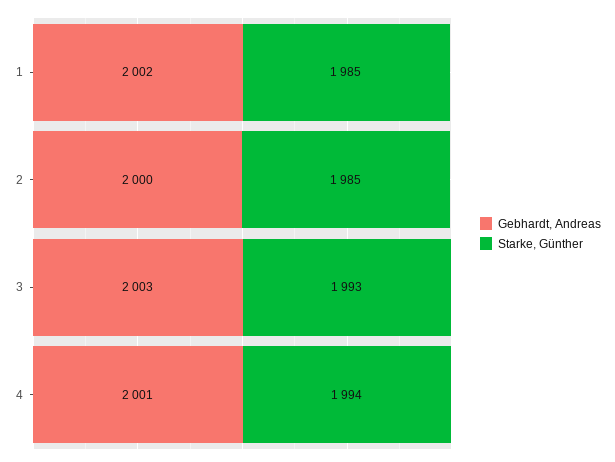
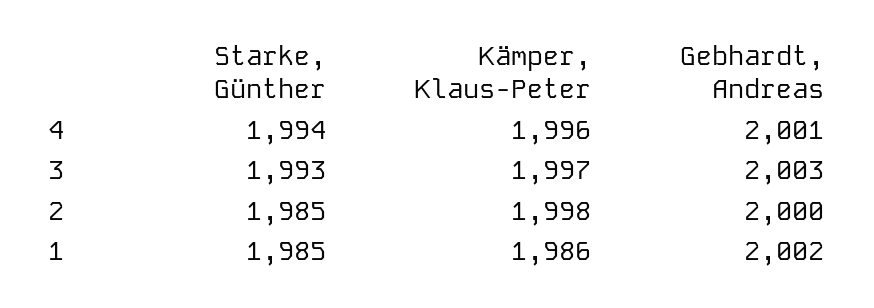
Kämper, Klaus-Peter, 4: none -> 1996
Kämper, Klaus-Peter, 3: none -> 1997
Kämper, Klaus-Peter, 2: none -> 1998
Kämper, Klaus-Peter, 1: none -> 1986

